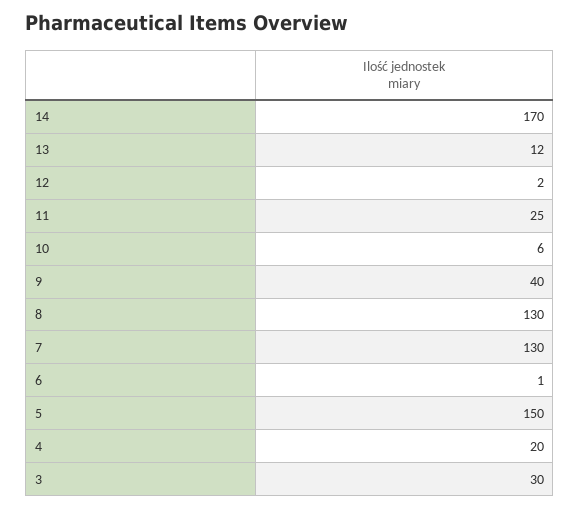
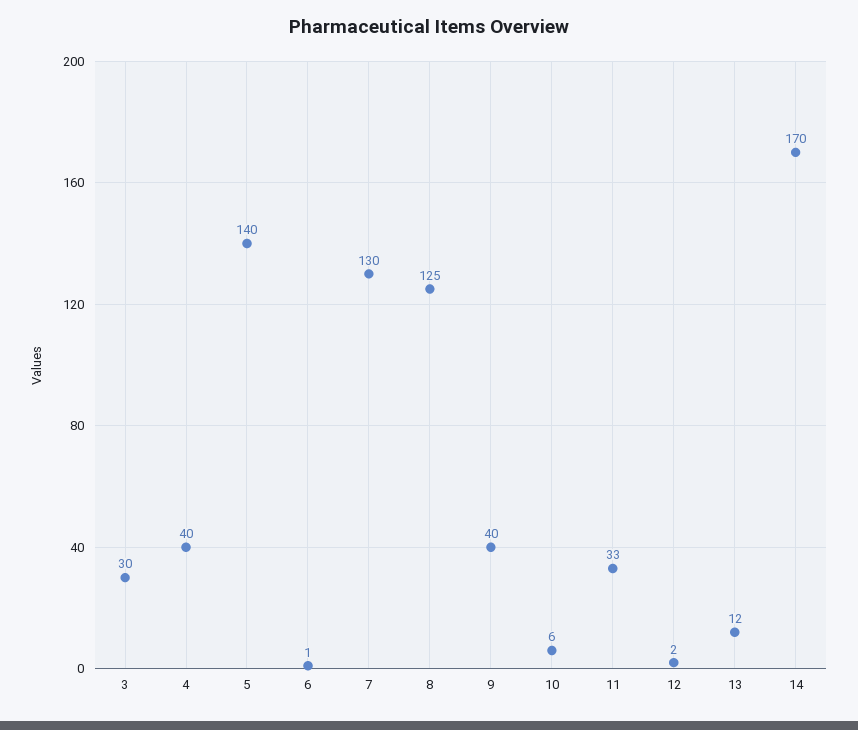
11: 25 -> 33
8: 130 -> 125
5: 150 -> 140
4: 20 -> 40

